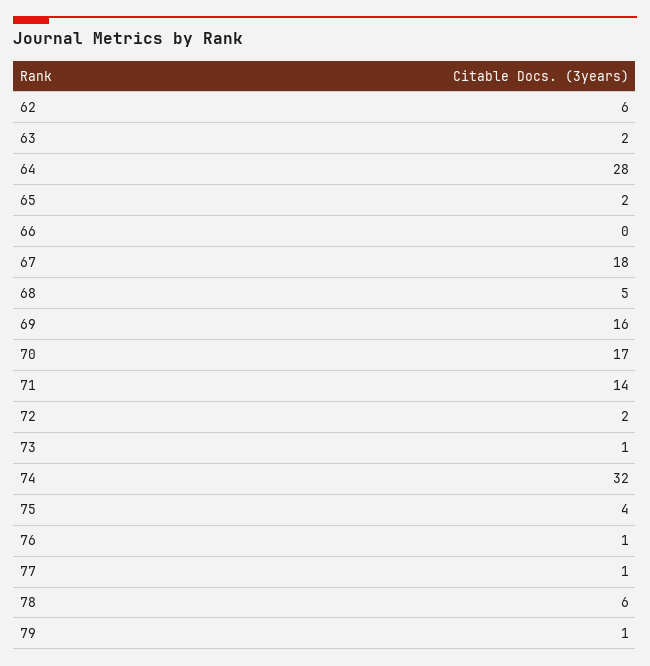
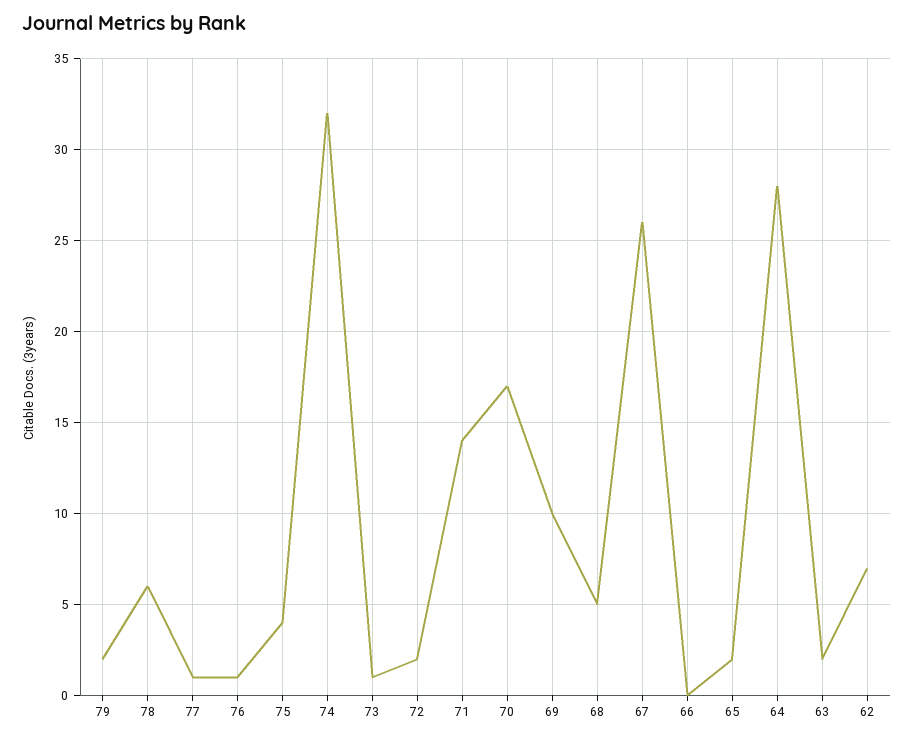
62: 6 -> 7
67: 18 -> 26
69: 16 -> 10
79: 1 -> 2

